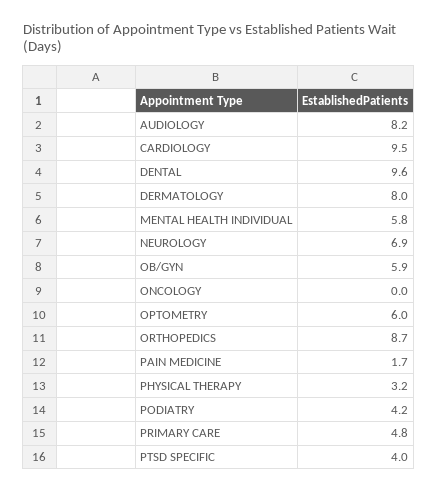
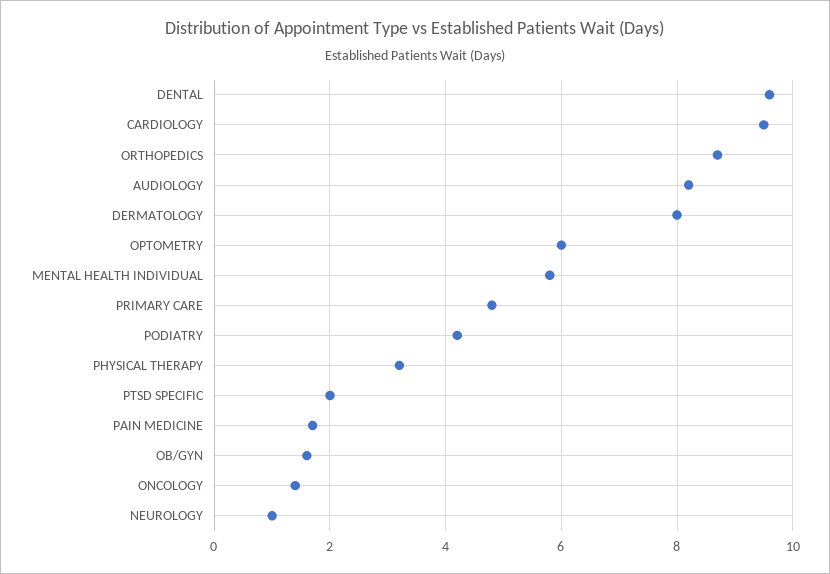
NEUROLOGY: 6.9 -> 1
OB/GYN: 5.9 -> 1.5
ONCOLOGY: 0 -> 1.5
PTSD SPECIFIC: 4 -> 2

